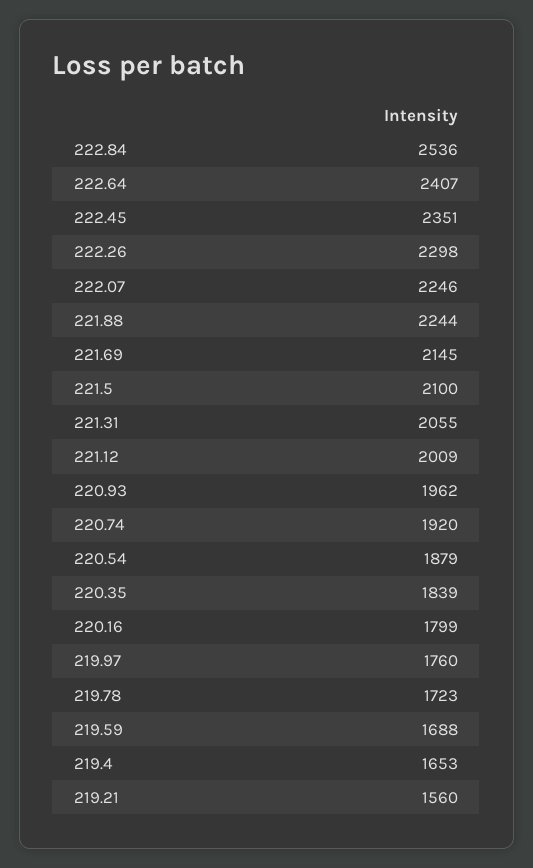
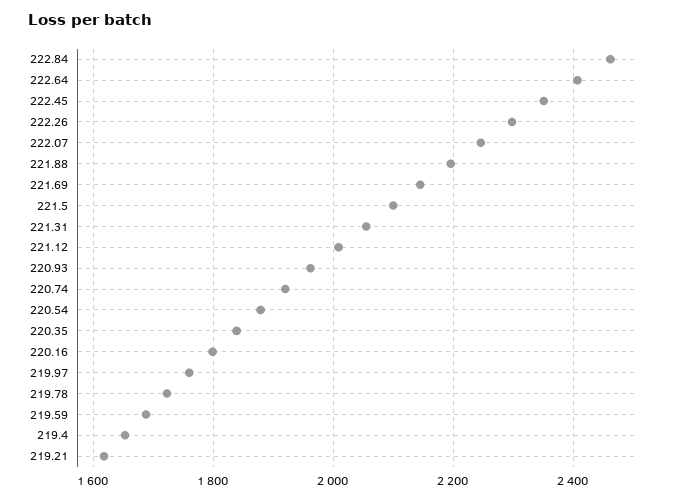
222.84: 2536 -> 2460
221.88: 2244 -> 2200
219.21: 1560 -> 1620

